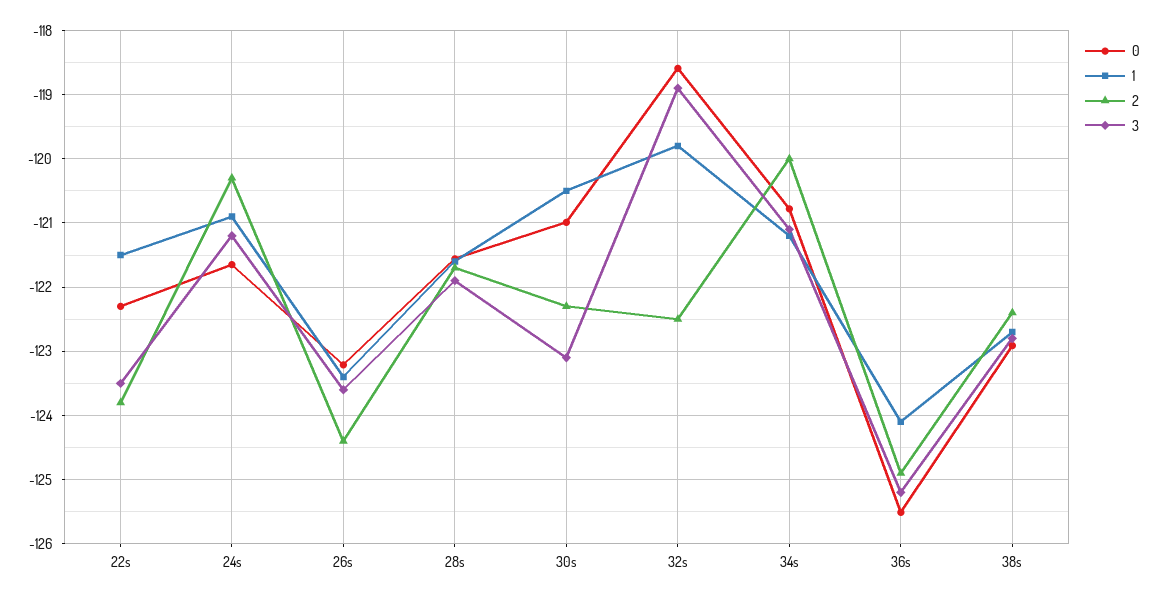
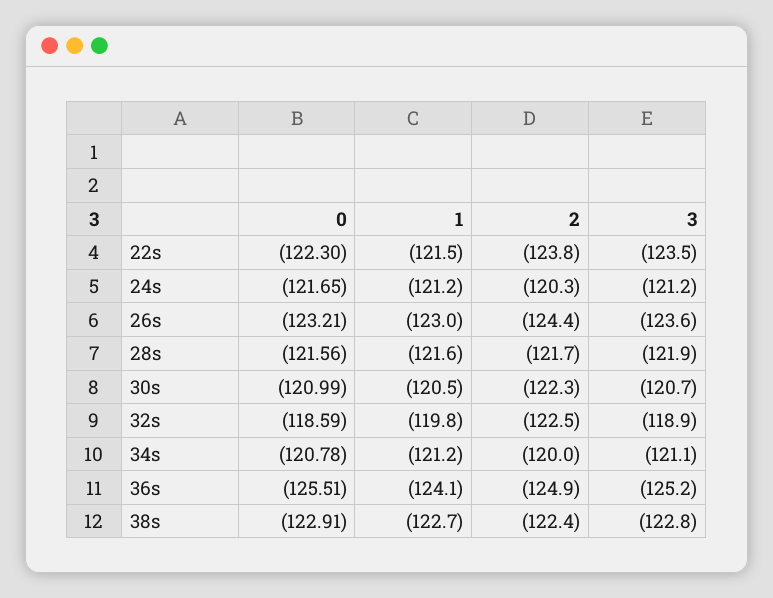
1, 24s: -120.9 -> -121.2
1, 26s: -123.4 -> -123
3, 30s: -123.1 -> -120.7

